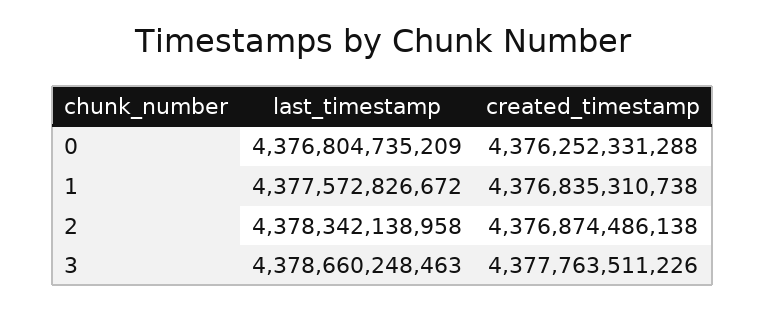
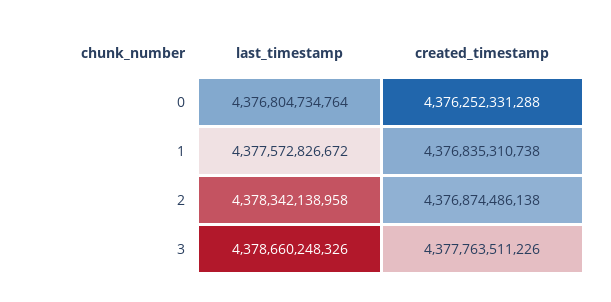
last_timestamp, 0: 4376804735209 -> 4376804734764
last_timestamp, 3: 4378660248463 -> 4378660248326

